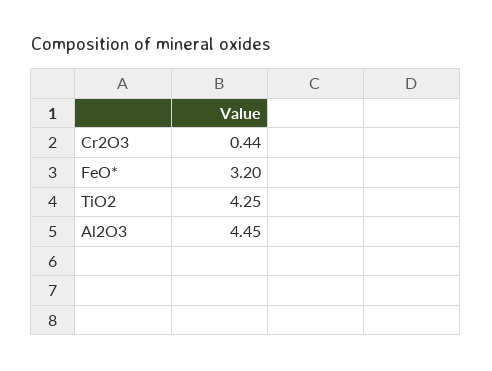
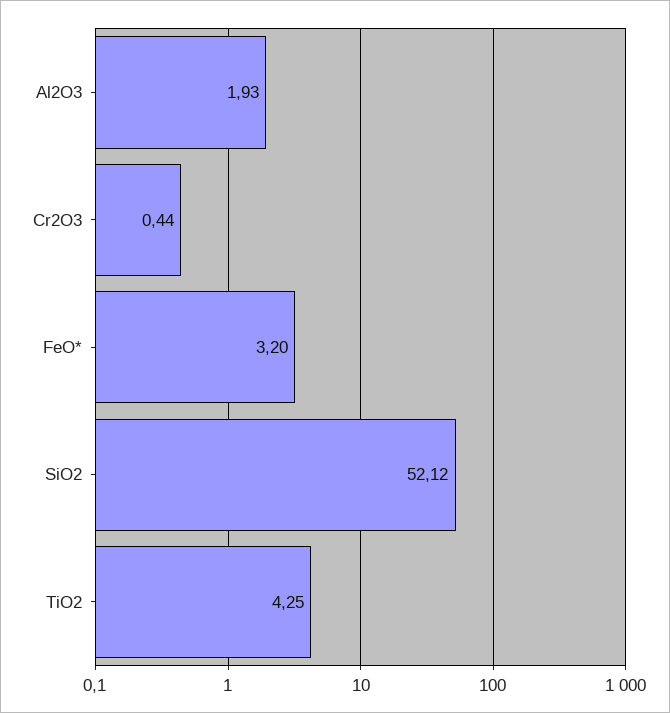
Al2O3: 4.45 -> 1.93
SiO2: none -> 52.12

